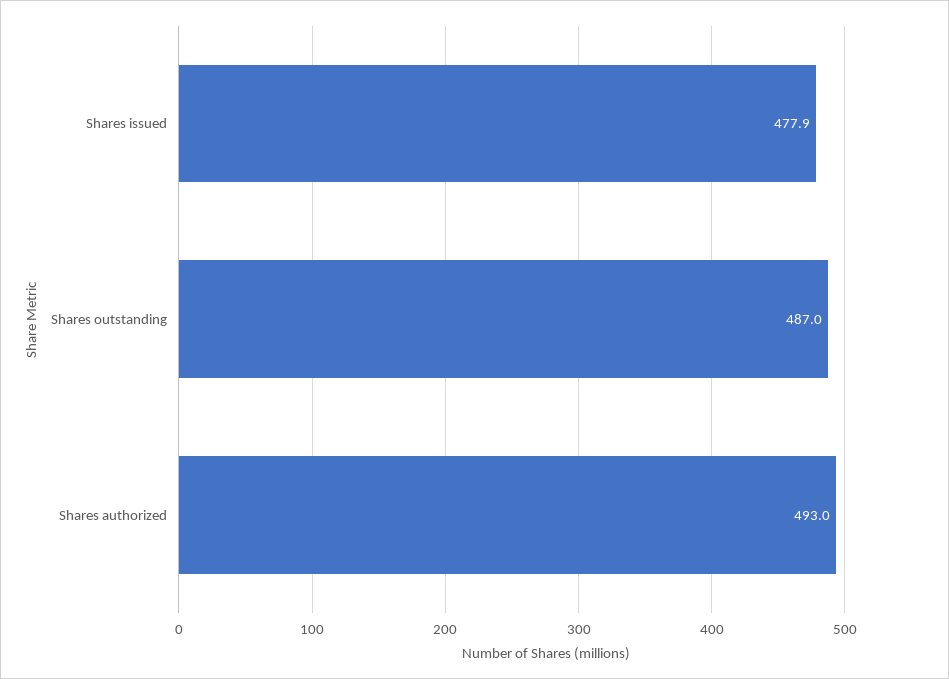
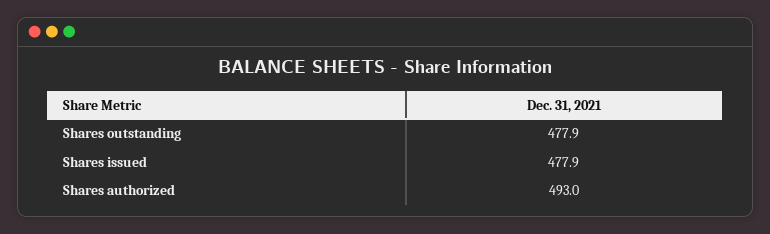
Shares outstanding: 487 -> 477.9

